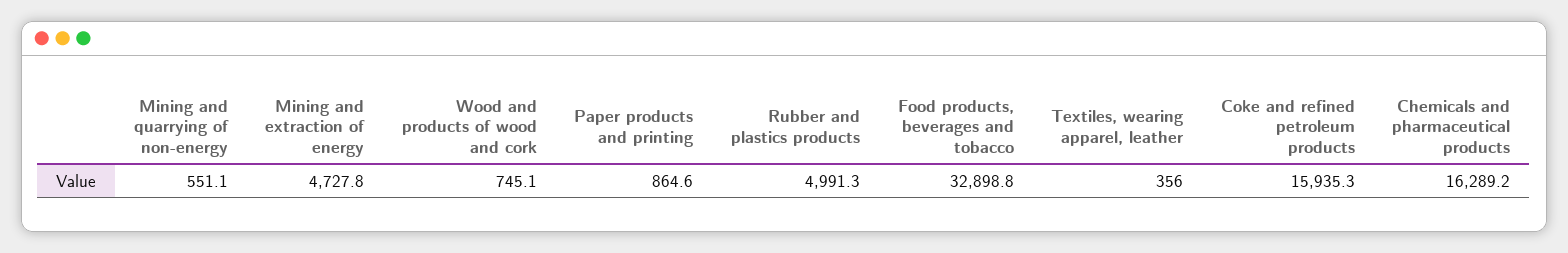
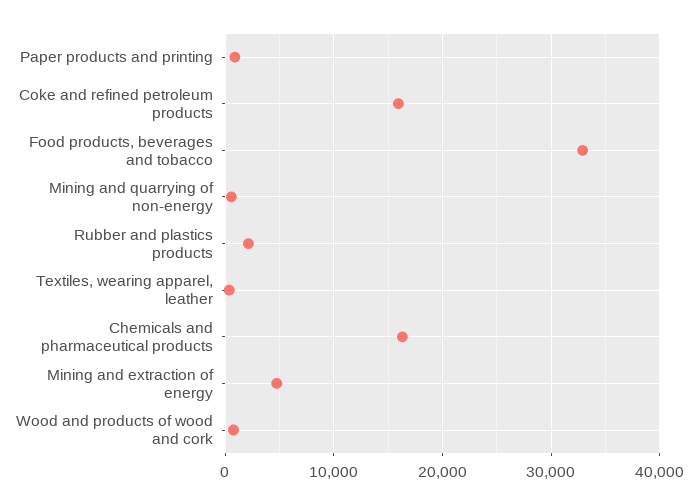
Rubber and plastics products: 4991.3 -> 2000

